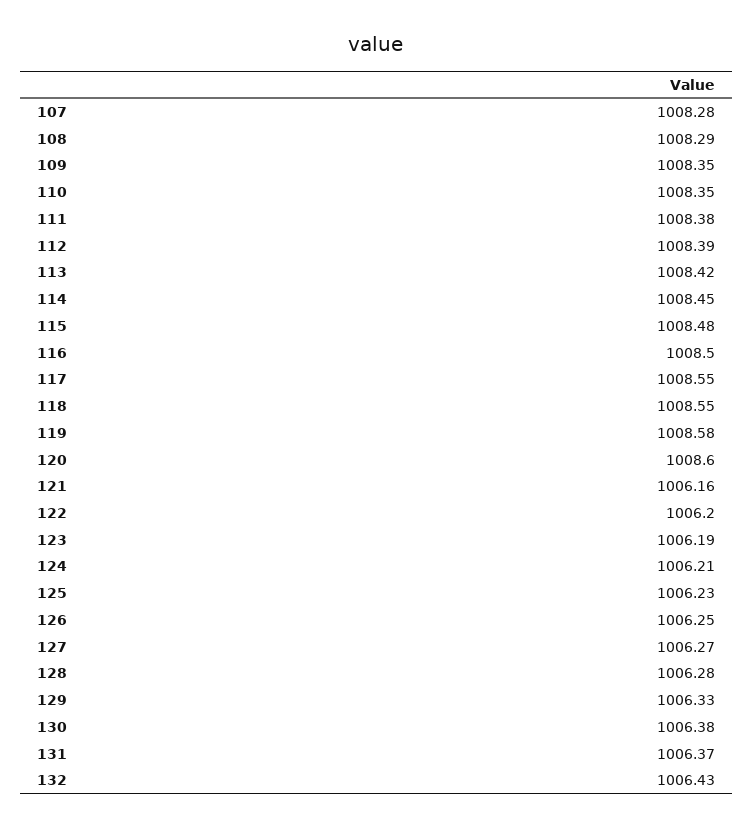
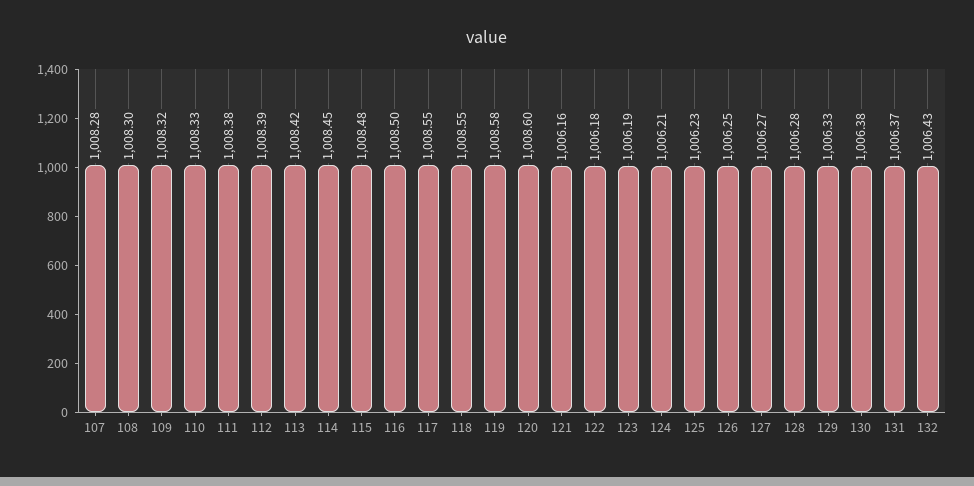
108: 1008.29 -> 1008.3
109: 1008.35 -> 1008.32
110: 1008.35 -> 1008.33
122: 1006.2 -> 1006.18

